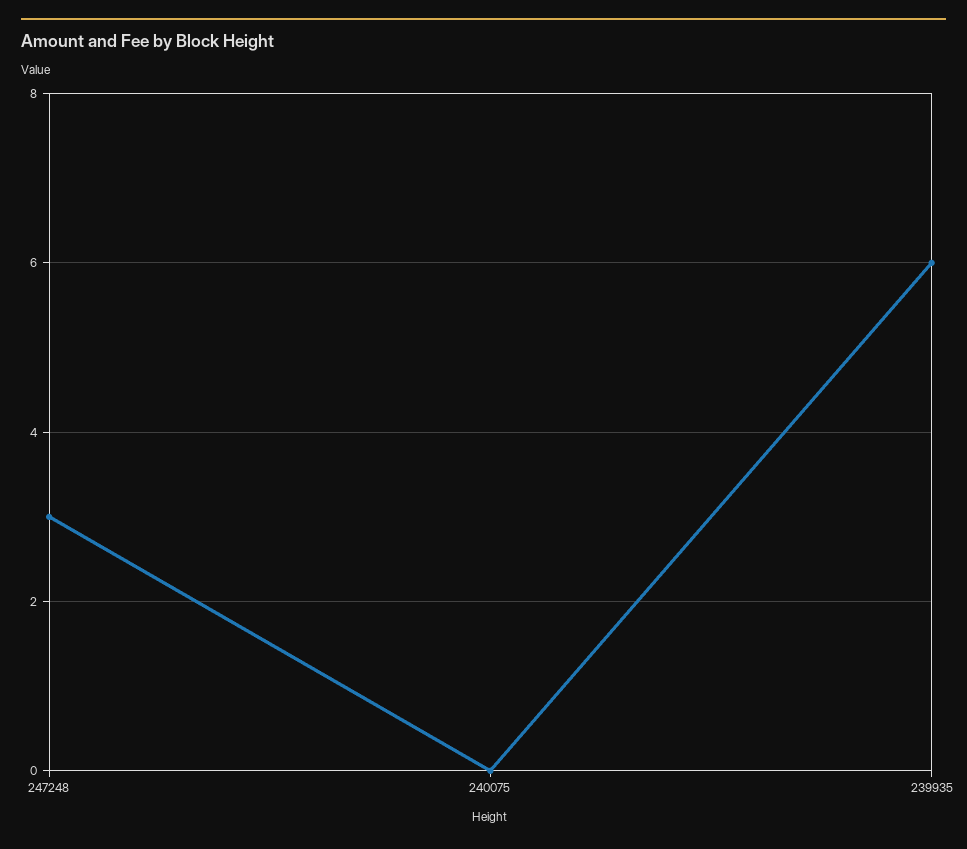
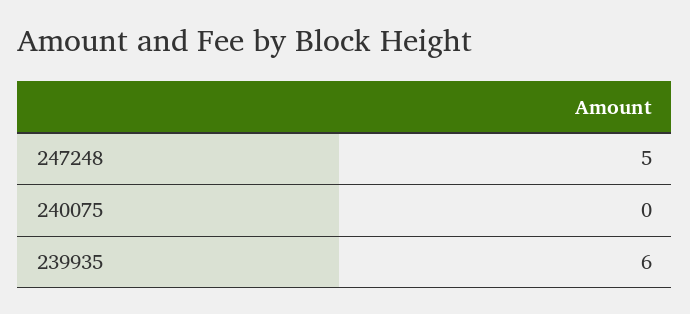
247248: 3 -> 5

